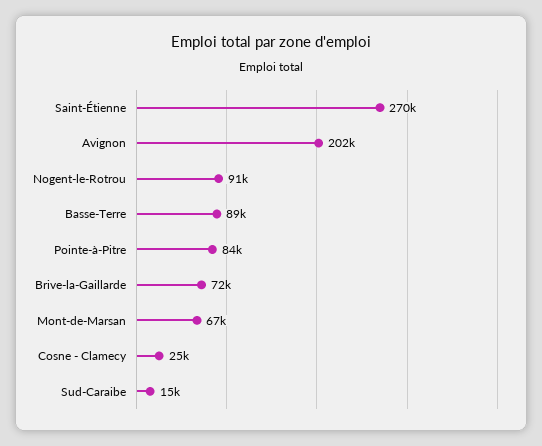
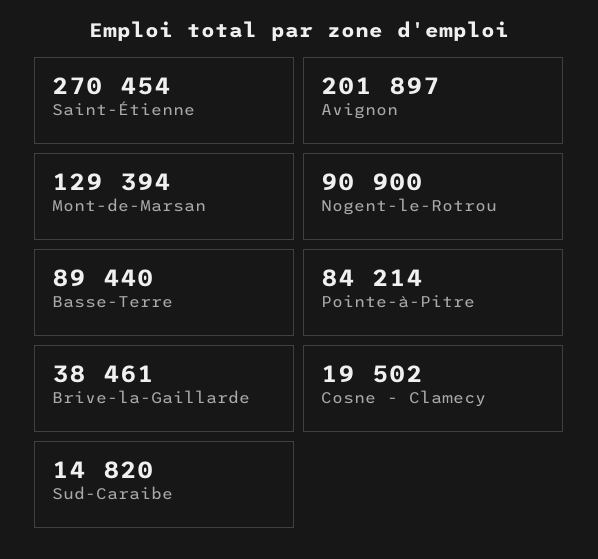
Brive-la-Gaillarde: 72000 -> 38461
Mont-de-Marsan: 67000 -> 129394
Cosne - Clamecy: 25000 -> 19502

